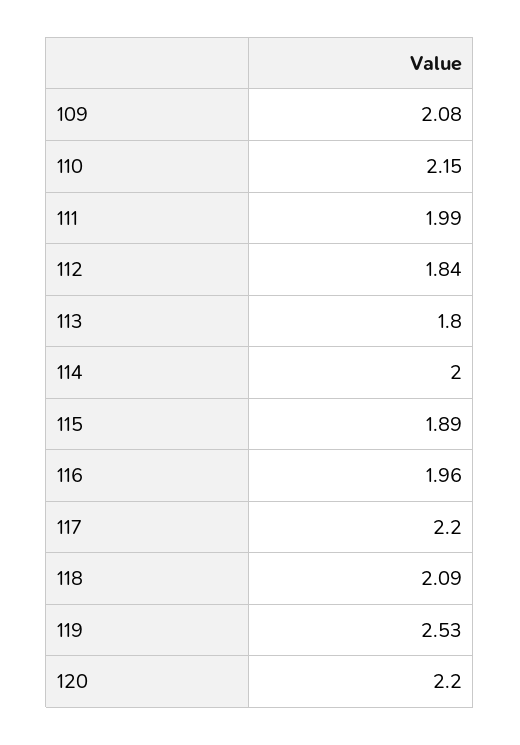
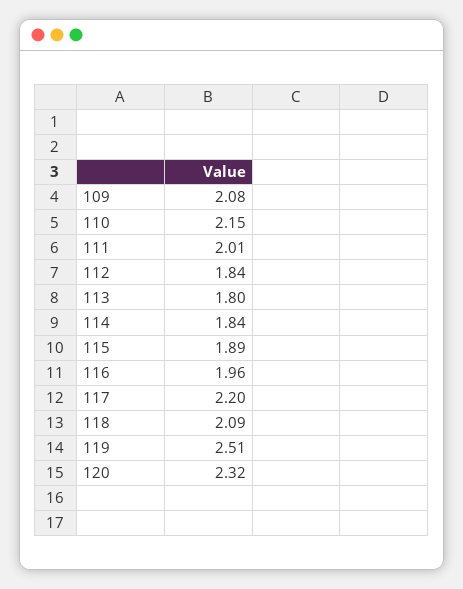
111: 1.99 -> 2.01
114: 2 -> 1.84
119: 2.53 -> 2.51
120: 2.2 -> 2.32

